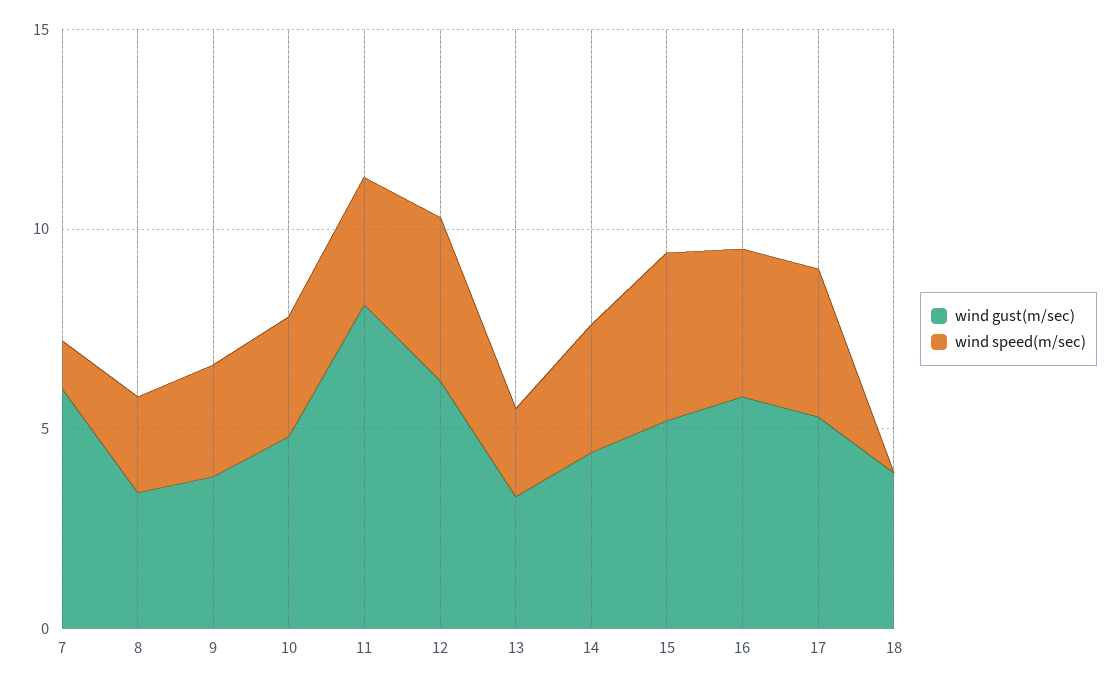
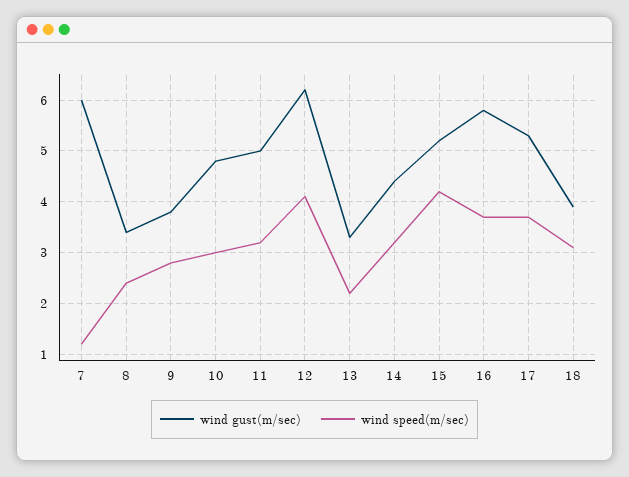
wind gust(m/sec), 11: 8 -> 5
wind speed(m/sec), 18: 0 -> 3

